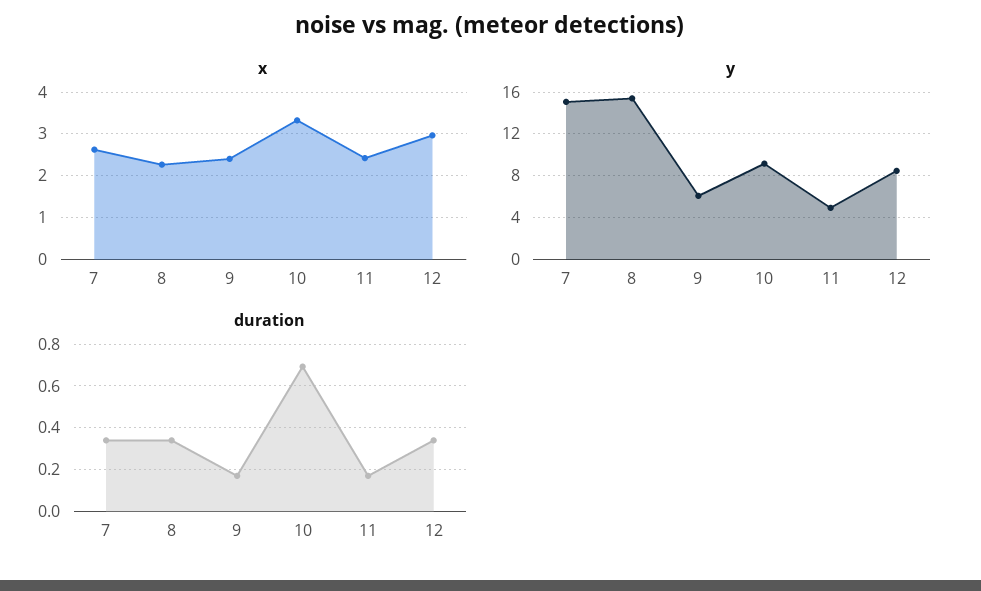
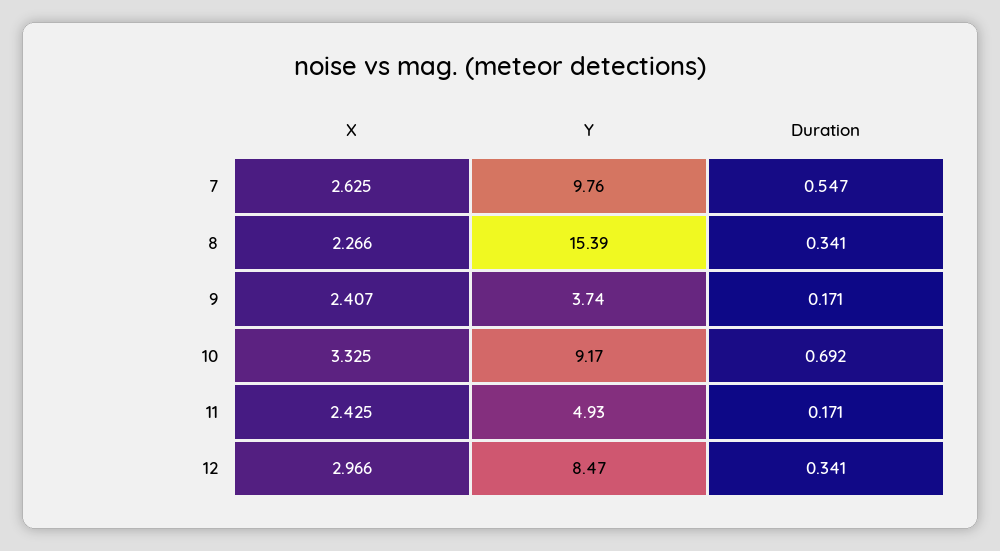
y, 7: 15 -> 9.76
y, 9: 6 -> 3.74
duration, 7: 0.35 -> 0.547

